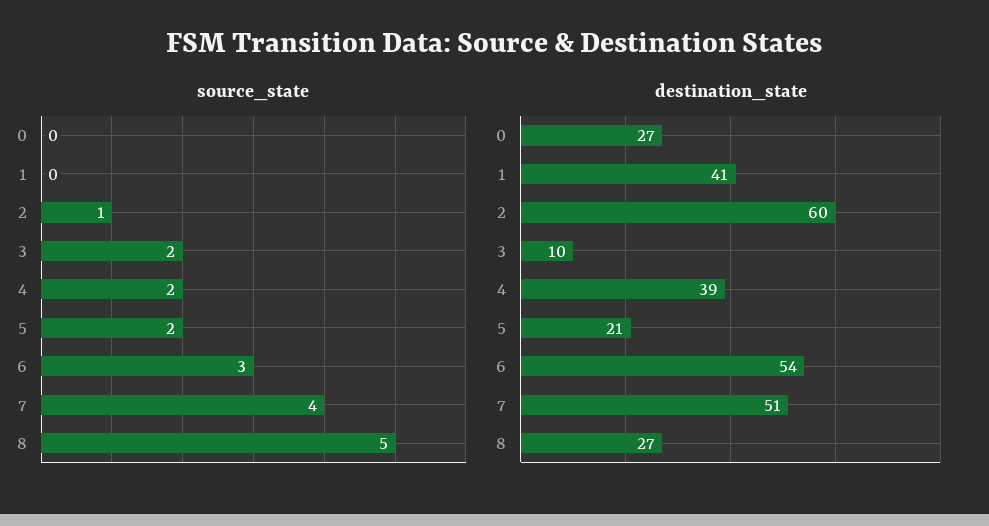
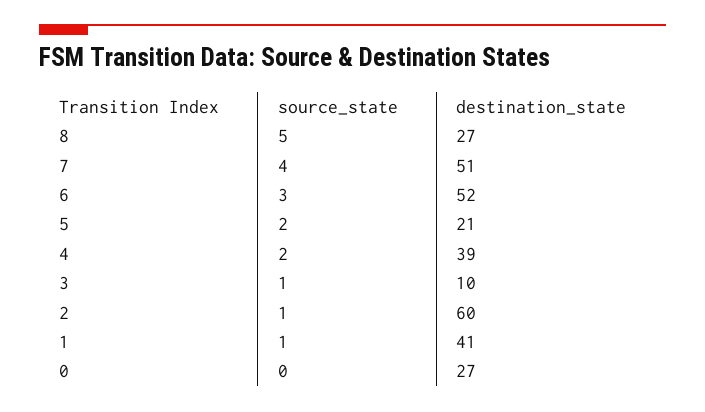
source_state, 1: 0 -> 1
source_state, 3: 2 -> 1
destination_state, 6: 54 -> 52

